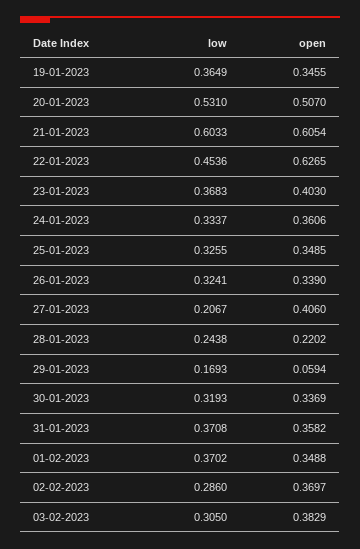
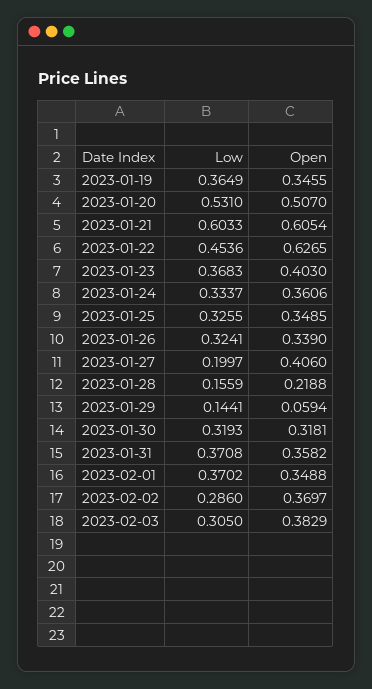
low, 27-01-2023: 0.2067 -> 0.1997
low, 28-01-2023: 0.2438 -> 0.1559
open, 28-01-2023: 0.2202 -> 0.2188
low, 29-01-2023: 0.1693 -> 0.1441
open, 30-01-2023: 0.3369 -> 0.3181

